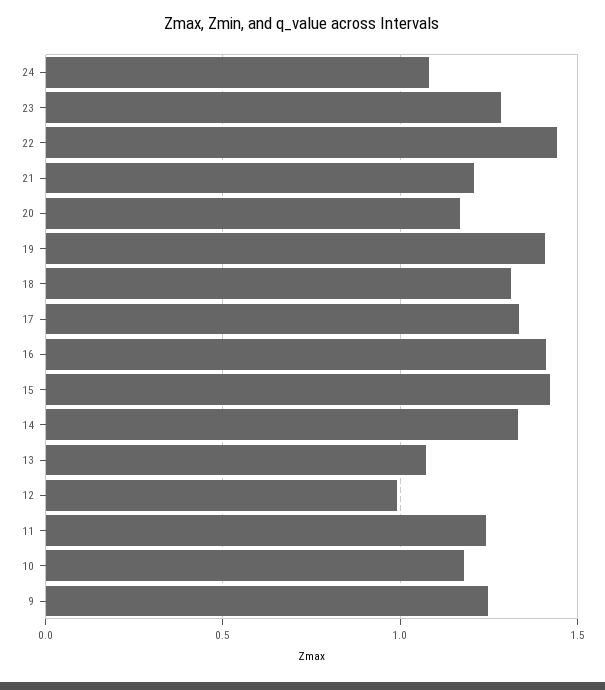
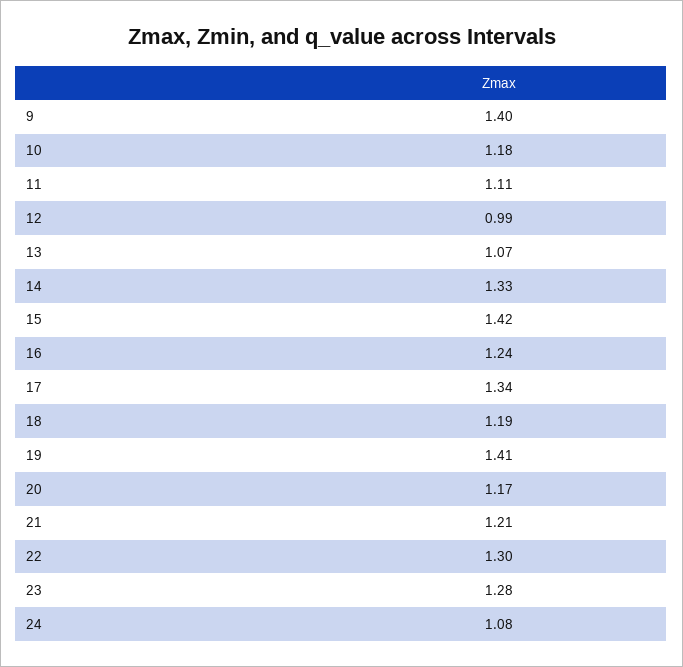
22: 1.45 -> 1.3
18: 1.3 -> 1.19
16: 1.4 -> 1.24
11: 1.25 -> 1.11
9: 1.25 -> 1.4

